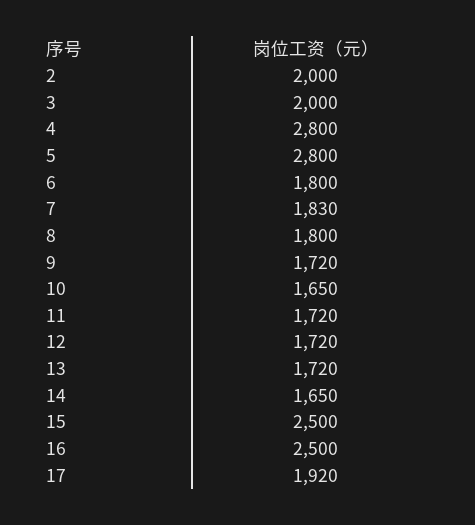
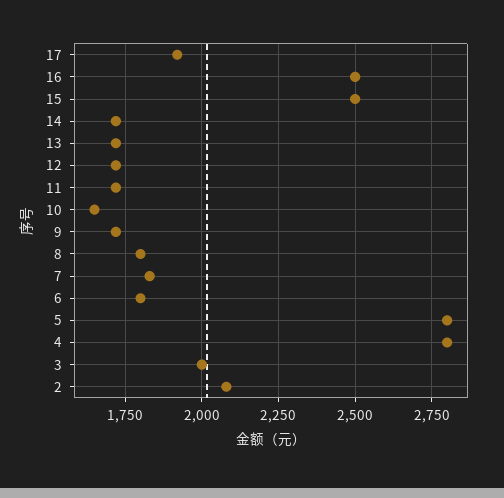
2: 2000 -> 2075
14: 1650 -> 1725

